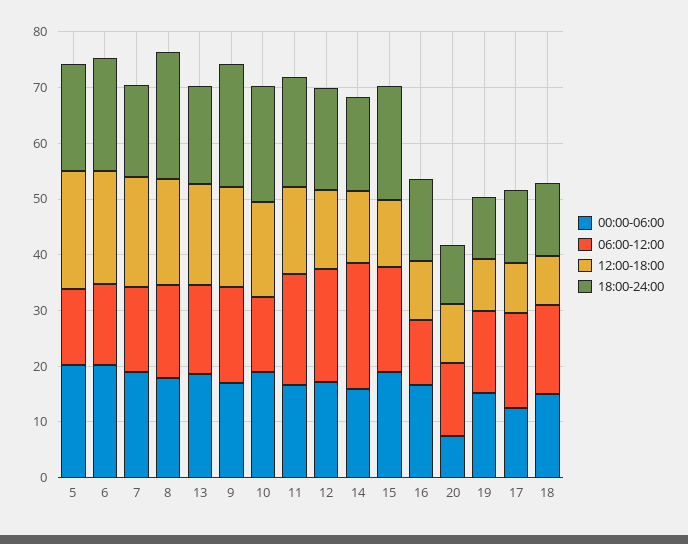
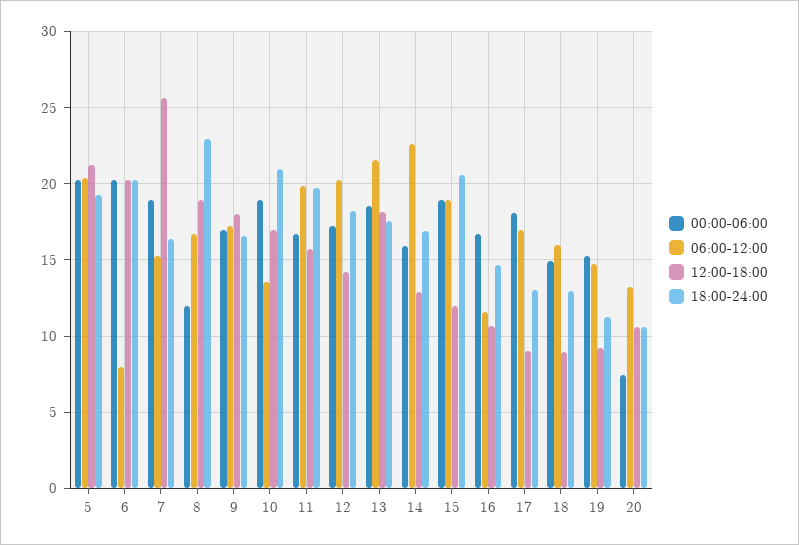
06:00-12:00, 5: 14 -> 20.5
06:00-12:00, 6: 14 -> 8
12:00-18:00, 7: 20 -> 25.5
00:00-06:00, 8: 18 -> 12
06:00-12:00, 13: 16 -> 21.5
18:00-24:00, 9: 22 -> 16.5
00:00-06:00, 17: 12 -> 18

